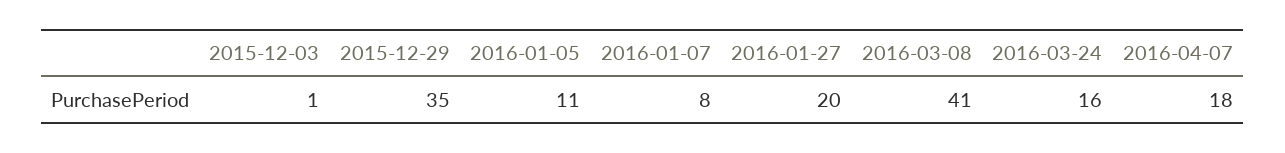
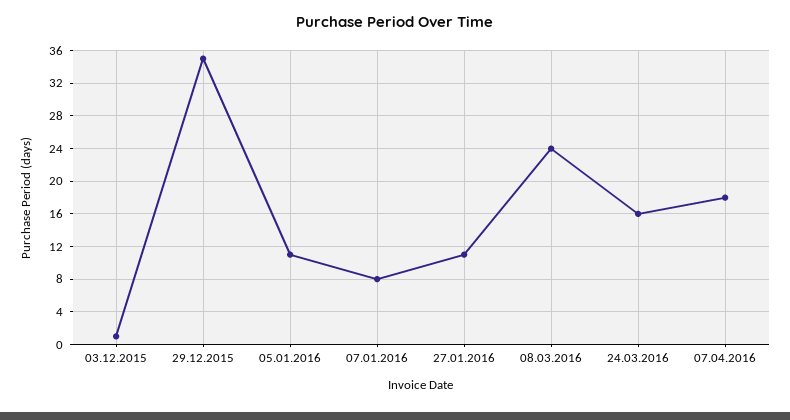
2016-01-27: 20 -> 11
2016-03-08: 41 -> 24

